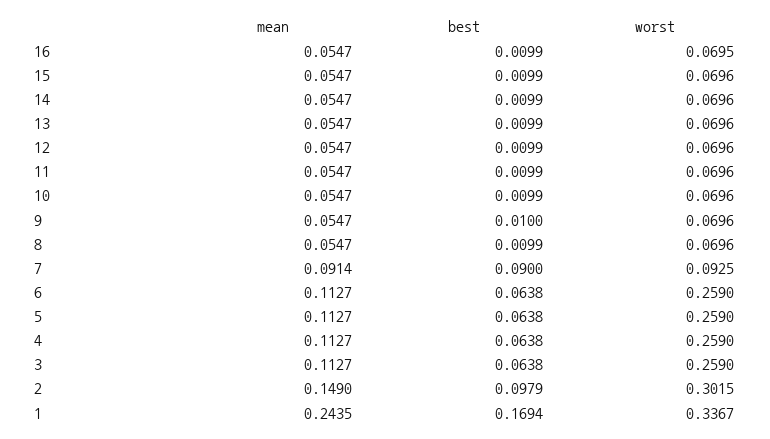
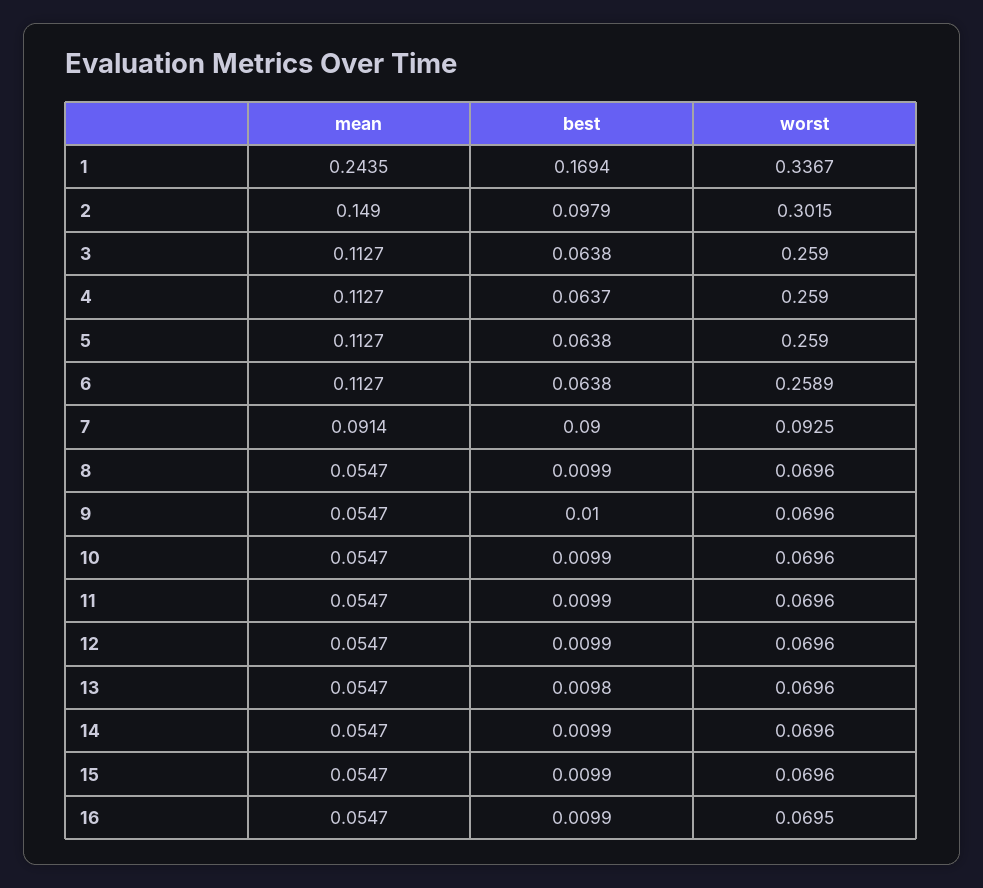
best, 13: 0.0099 -> 0.0098
worst, 6: 0.259 -> 0.2589
best, 4: 0.0638 -> 0.0637

